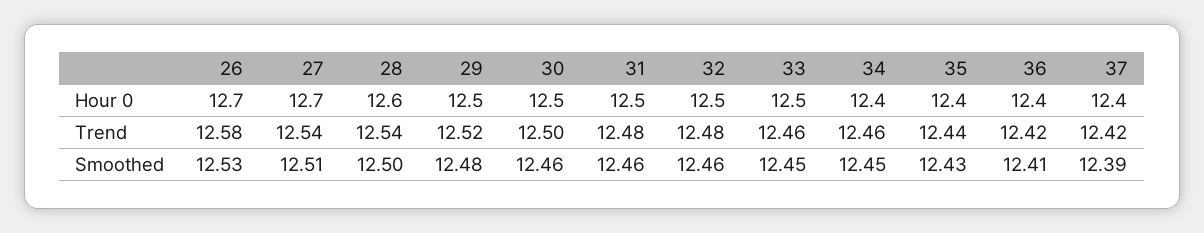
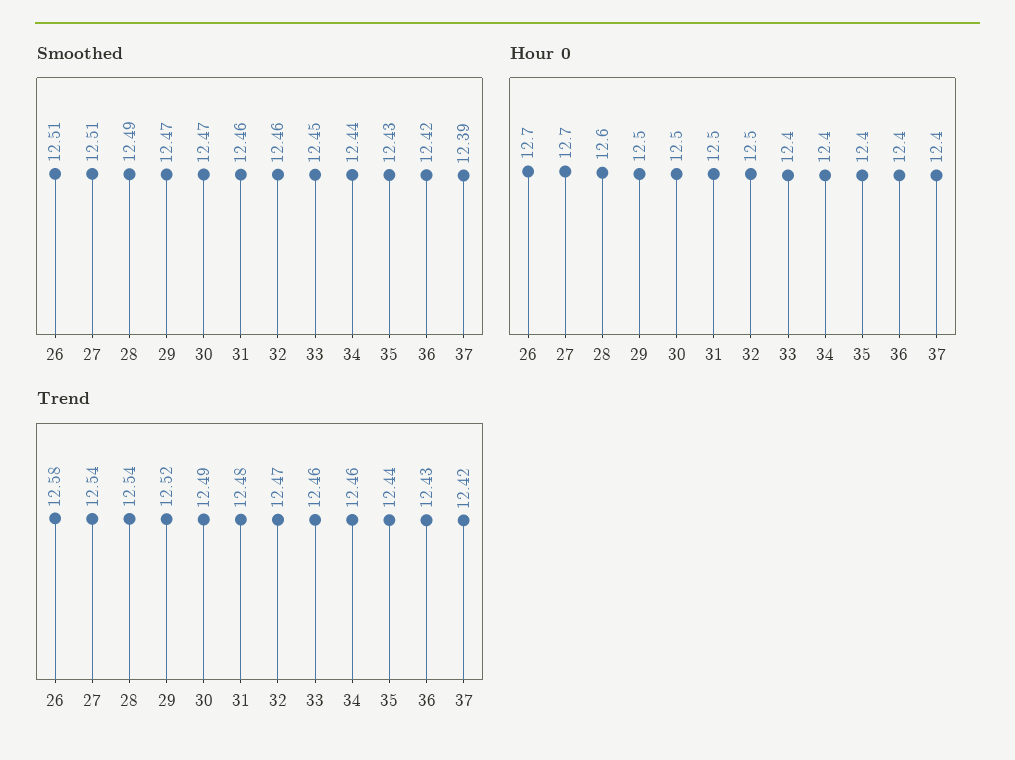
Hour 0, 33: 12.5 -> 12.4
Trend, 30: 12.5 -> 12.49
Trend, 32: 12.48 -> 12.47
Trend, 36: 12.42 -> 12.43
Smoothed, 26: 12.53 -> 12.51
Smoothed, 28: 12.5 -> 12.49
Smoothed, 29: 12.48 -> 12.47
Smoothed, 30: 12.46 -> 12.47
Smoothed, 34: 12.45 -> 12.44
Smoothed, 36: 12.41 -> 12.42

